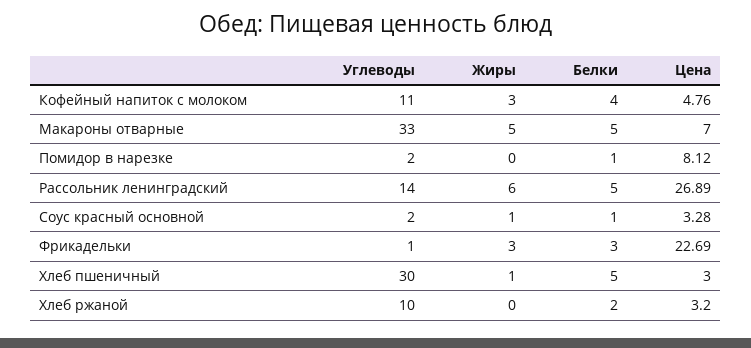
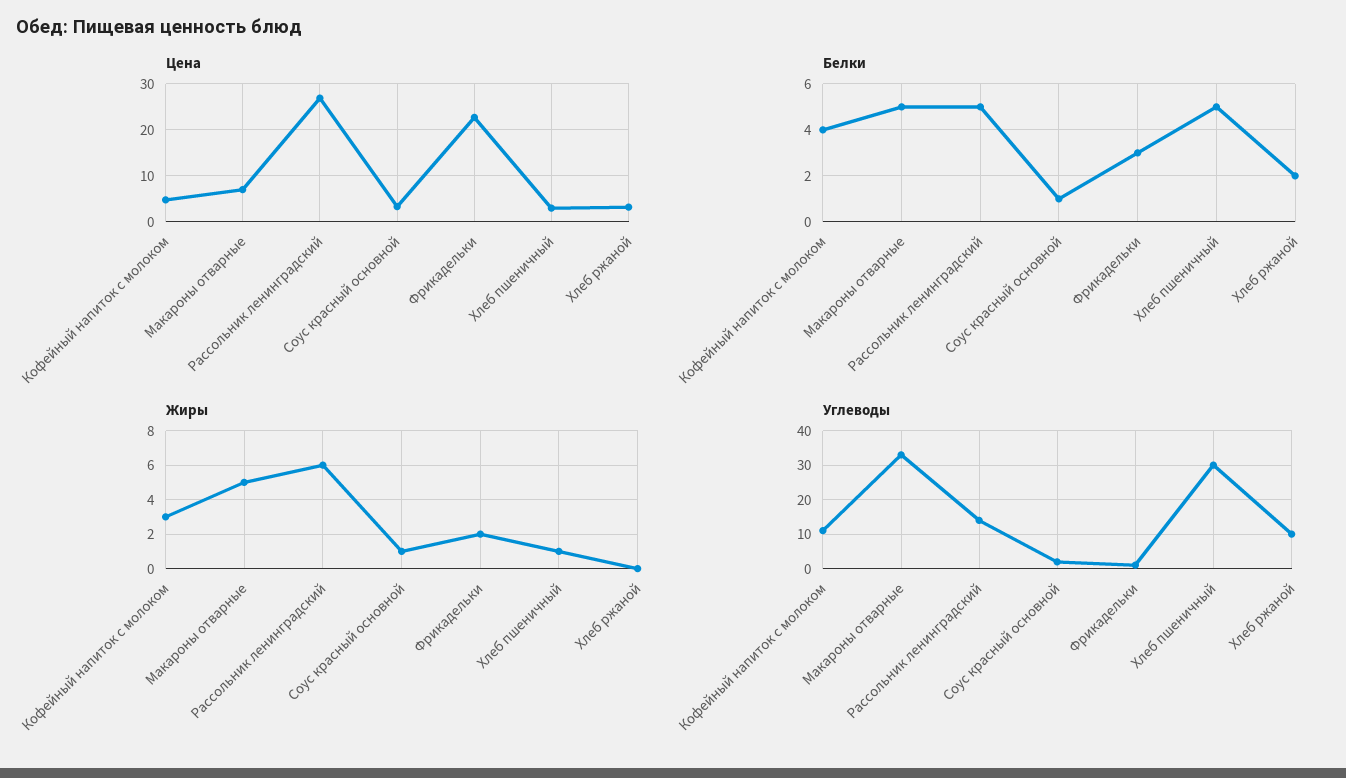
Углеводы, Помидор в нарезке: 2 -> none
Жиры, Помидор в нарезке: 0 -> none
Белки, Помидор в нарезке: 1 -> none
Цена, Помидор в нарезке: 8.12 -> none
Жиры, Фрикадельки: 3 -> 2

